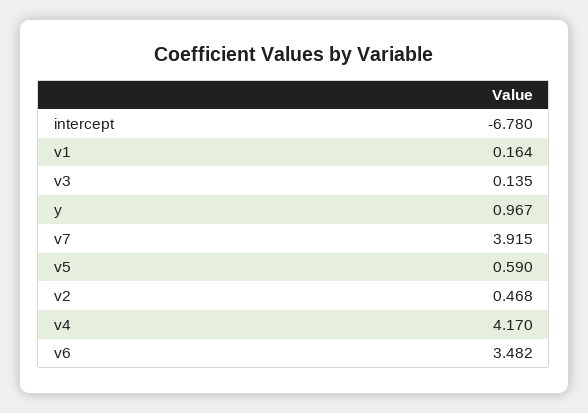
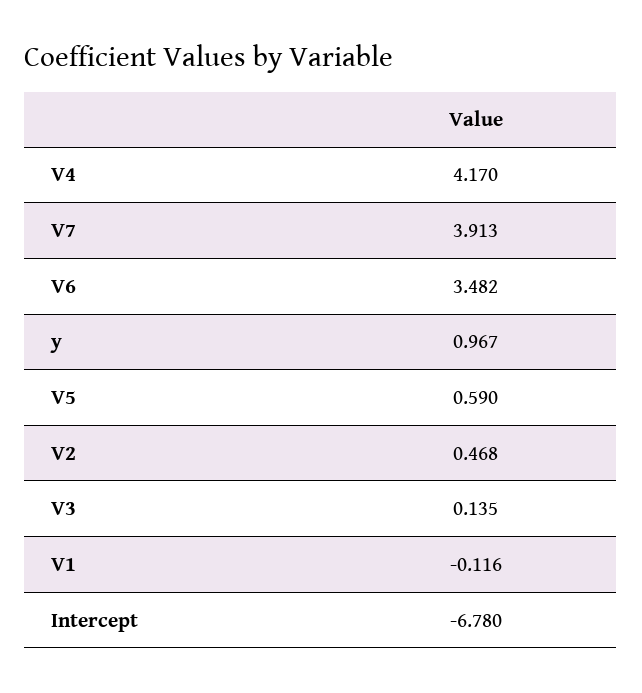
v1: 0.164 -> -0.116
v7: 3.915 -> 3.913

